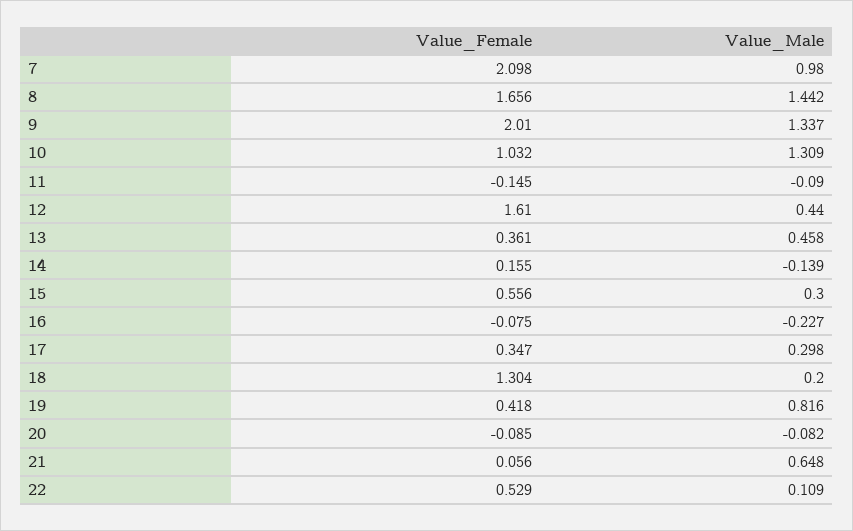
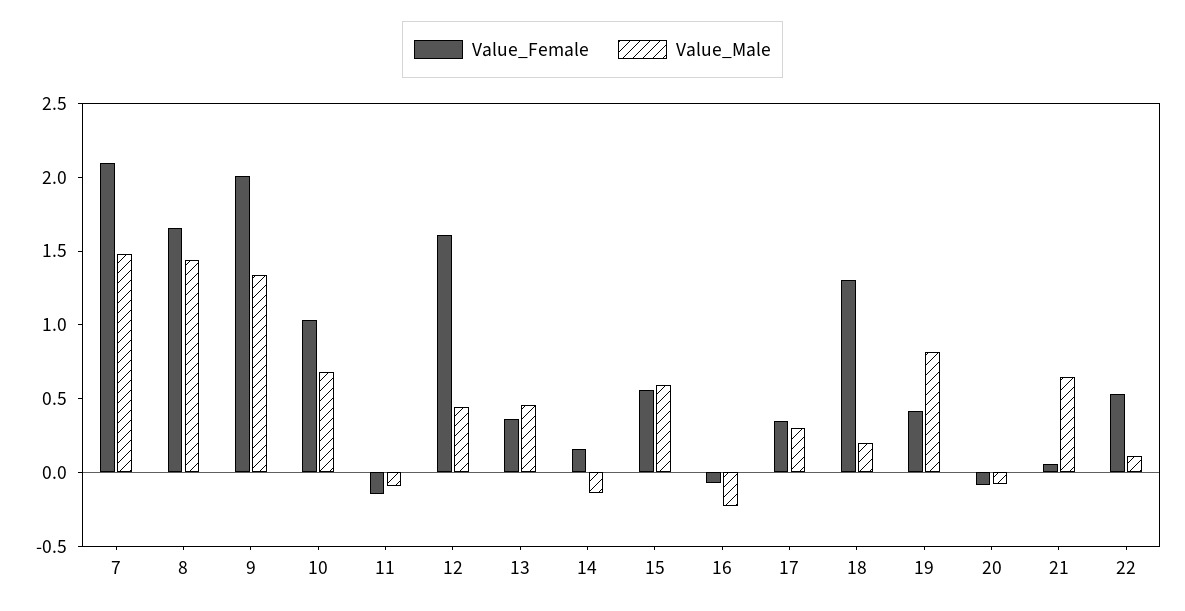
Value_Male, 7: 0.98 -> 1.5
Value_Male, 10: 1.309 -> 0.7
Value_Male, 15: 0.3 -> 0.6

